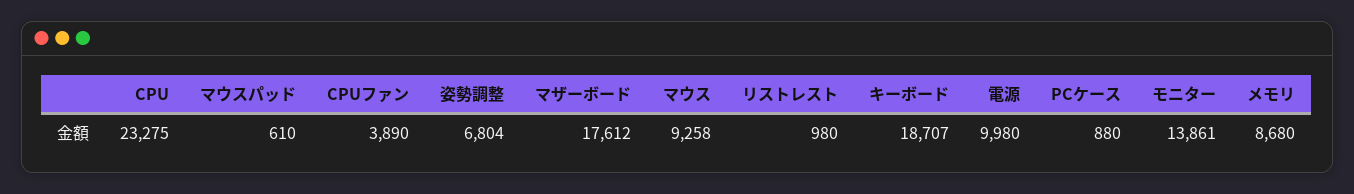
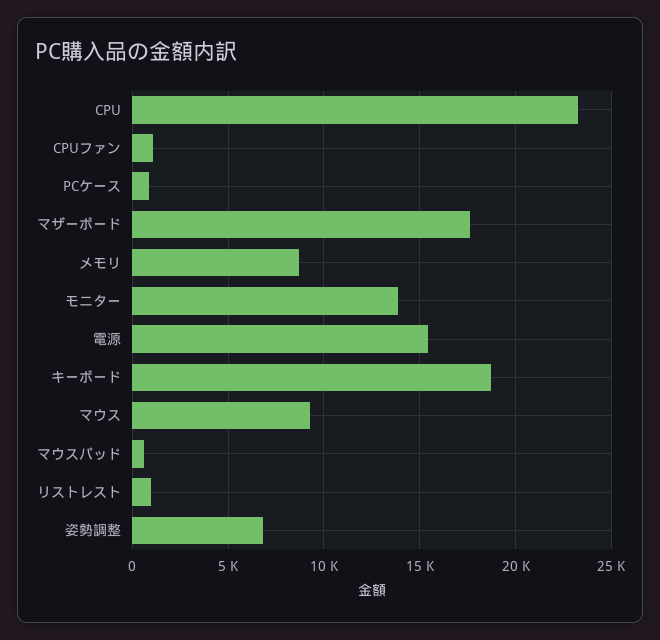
CPUファン: 3890 -> 1000
電源: 9980 -> 15500

